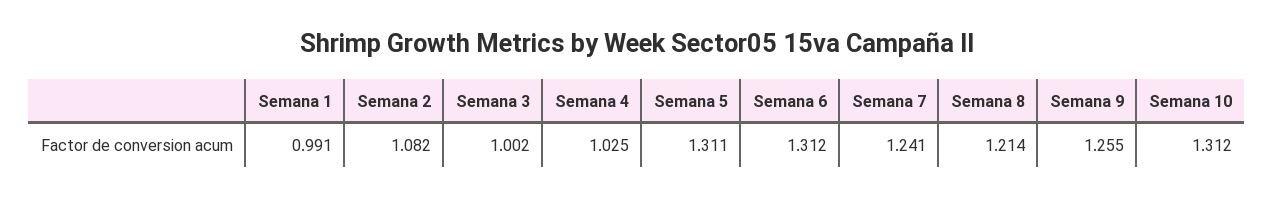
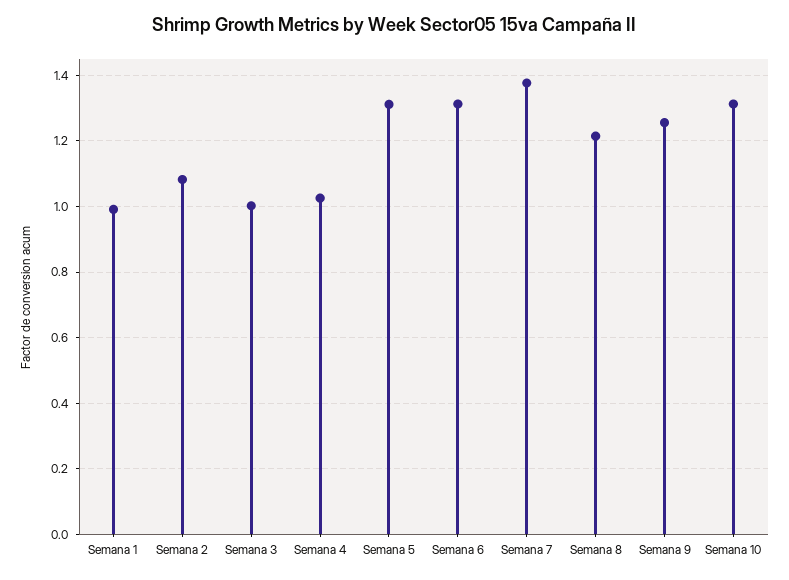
Semana 7: 1.241 -> 1.38

